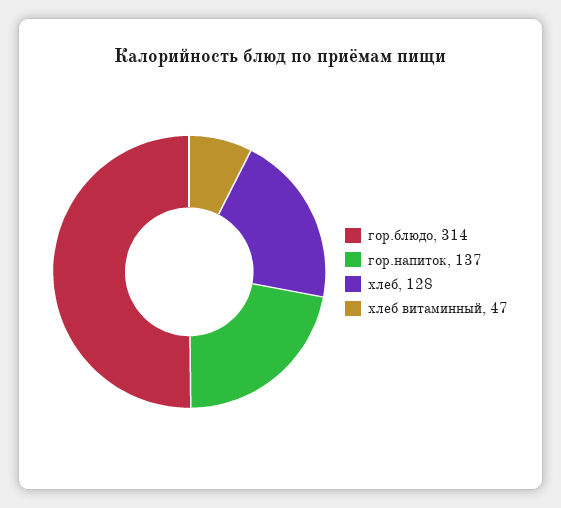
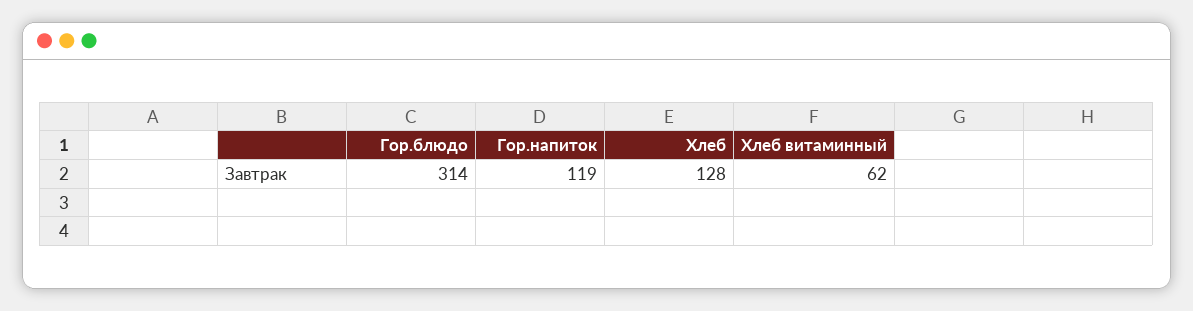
гор.напиток: 137 -> 119
хлеб витаминный: 47 -> 62

